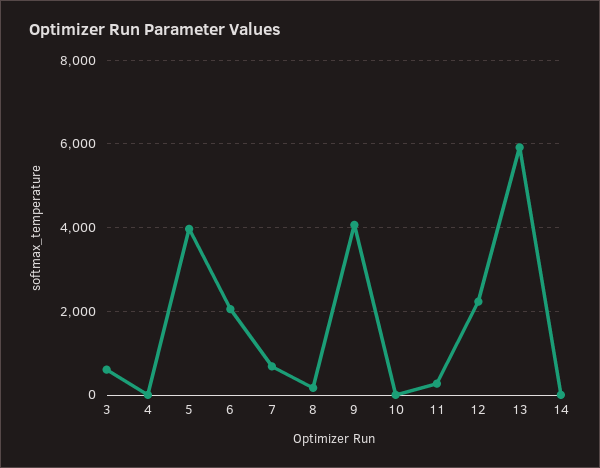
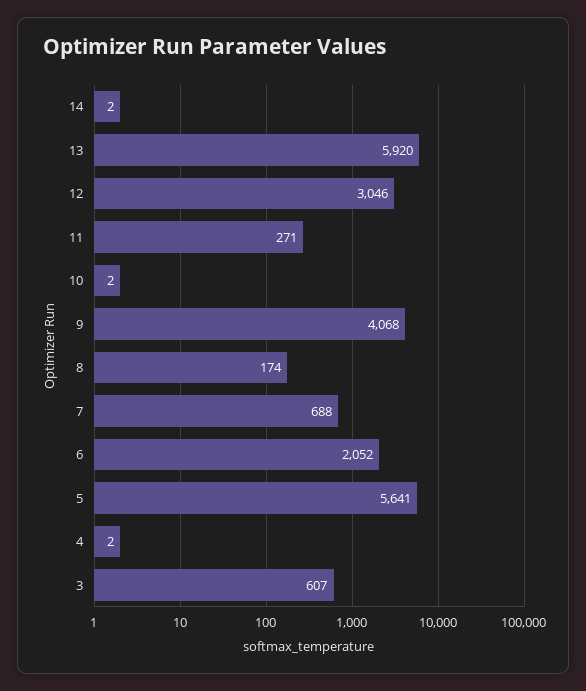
5: 4000 -> 5641
12: 2200 -> 3046

